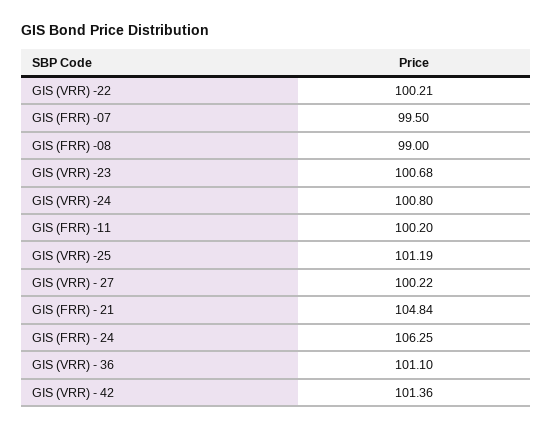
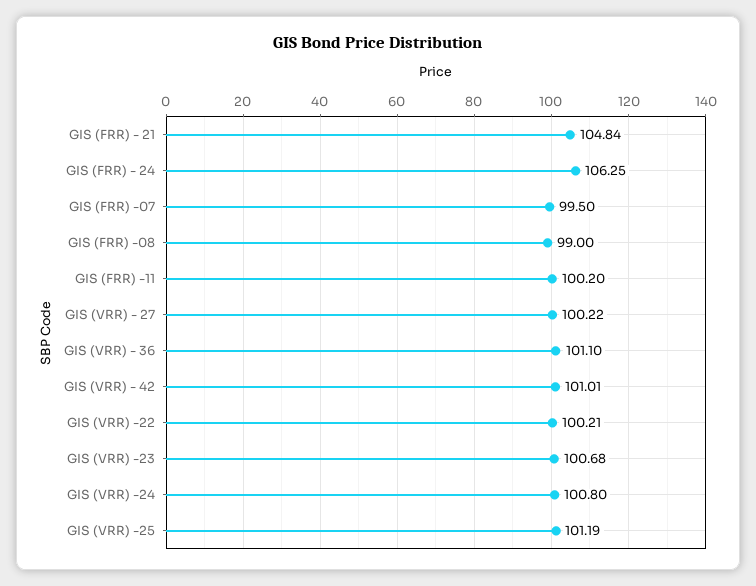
GIS (VRR) - 42: 101.36 -> 101.01

